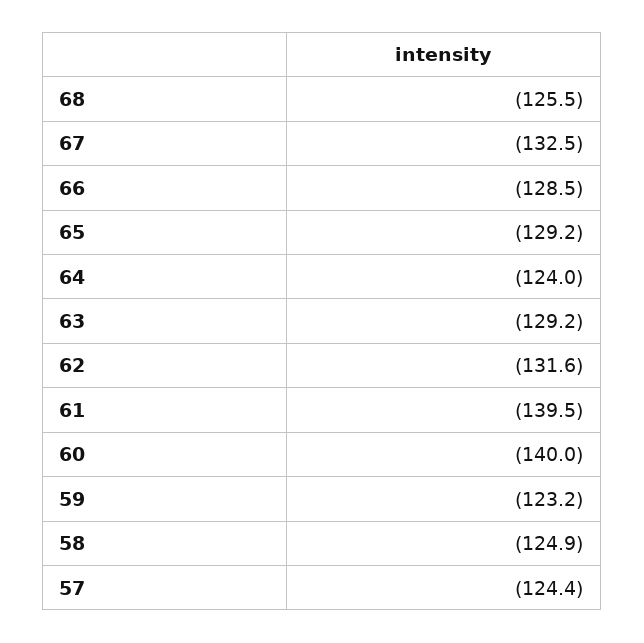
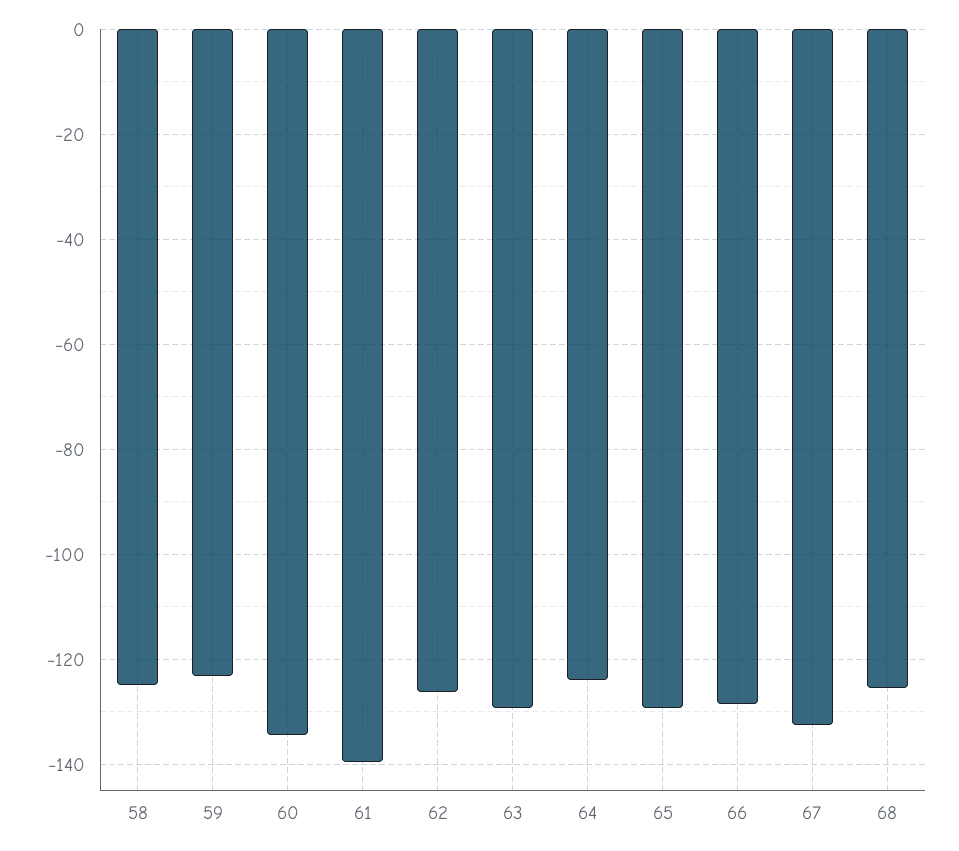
62: -131.6 -> -126
60: -140 -> -134
57: -124.4 -> none

